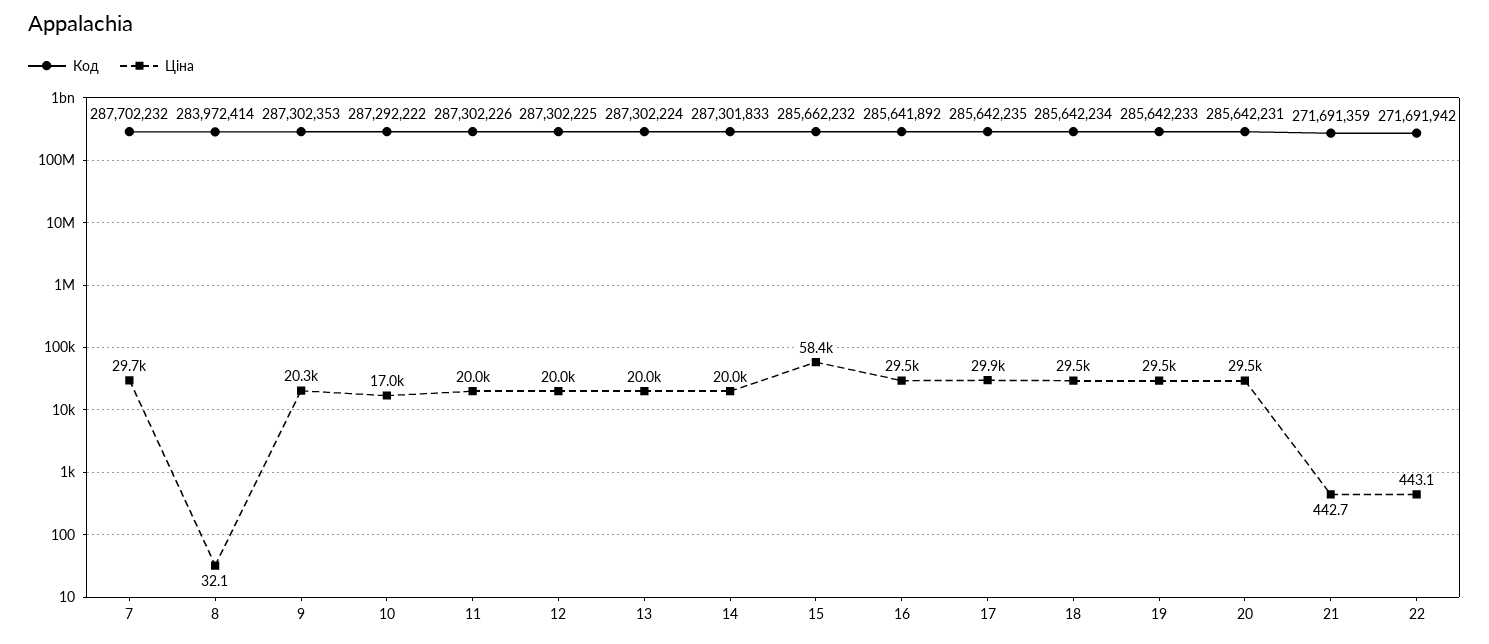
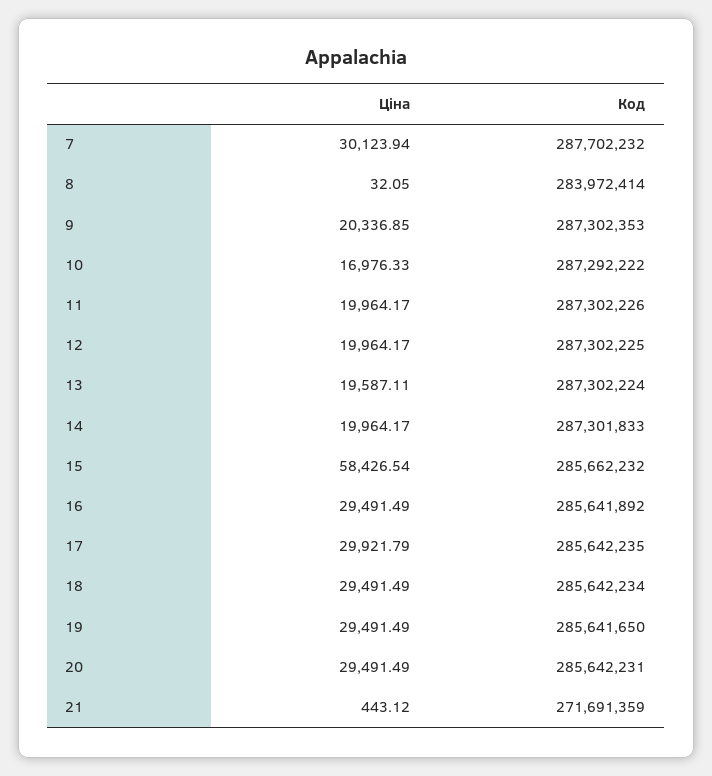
Ціна, 7: 29700 -> 30123.94
Ціна, 13: 20000 -> 19587.11
Код, 19: 285642233 -> 285641650
Ціна, 21: 442.7 -> 443.12
Код, 22: 271691942 -> none
Ціна, 22: 443.1 -> none

